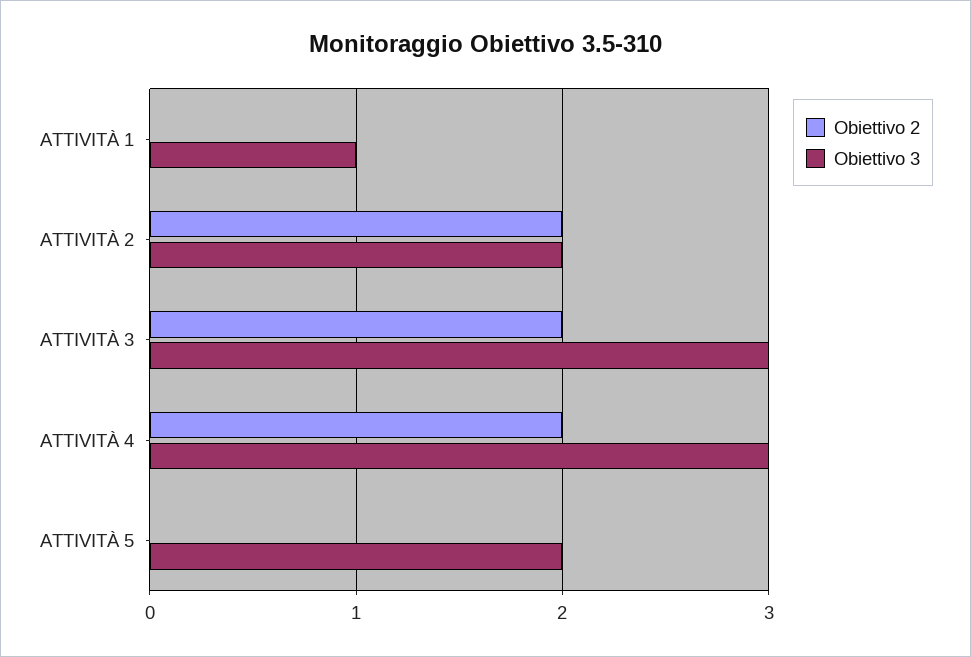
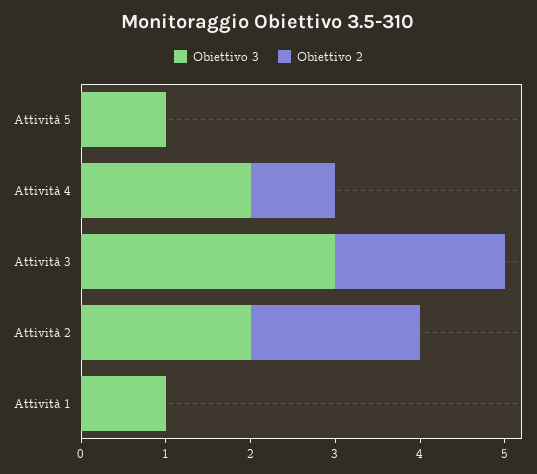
Obiettivo 2, ATTIVITÀ 4: 2 -> 1
Obiettivo 3, ATTIVITÀ 4: 3 -> 2
Obiettivo 3, ATTIVITÀ 5: 2 -> 1

